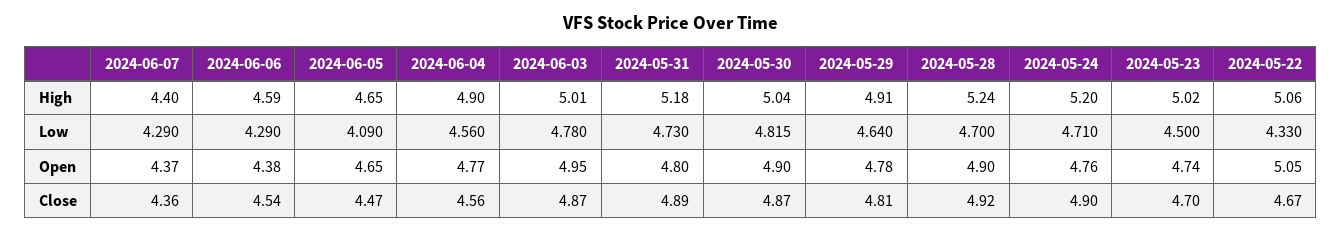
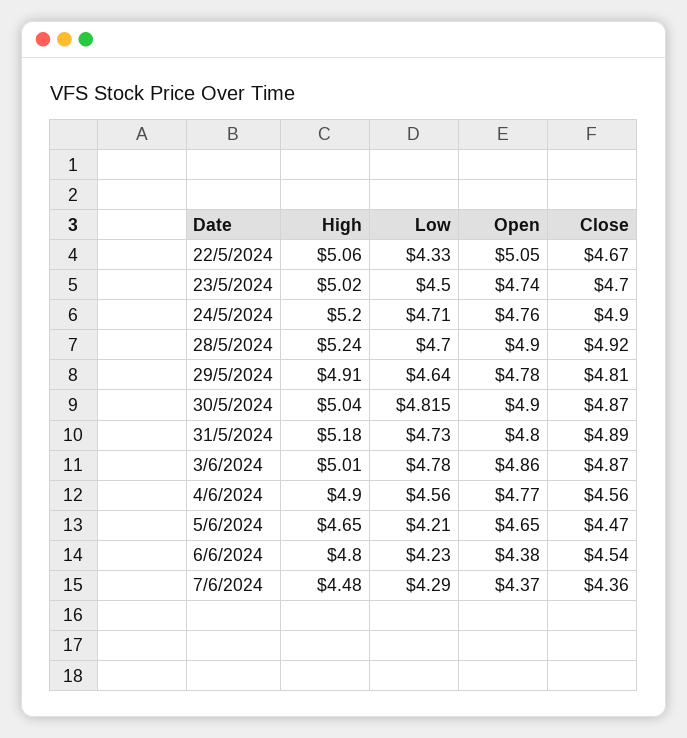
2024-06-07, High: 4.4 -> 4.48
2024-06-06, High: 4.59 -> 4.8
2024-06-06, Low: 4.29 -> 4.23
2024-06-05, Low: 4.09 -> 4.21
2024-06-03, Open: 4.95 -> 4.86

